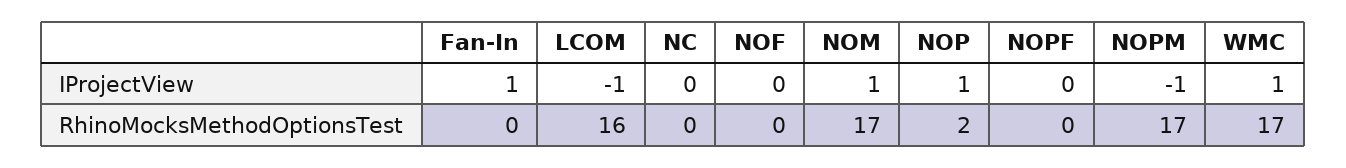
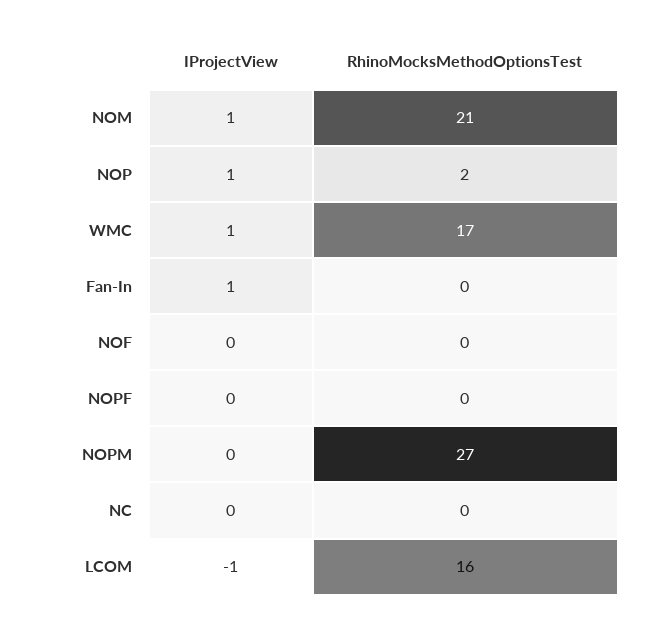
NOPM, IProjectView: -1 -> 0
NOM, RhinoMocksMethodOptionsTest: 17 -> 21
NOPM, RhinoMocksMethodOptionsTest: 17 -> 27

